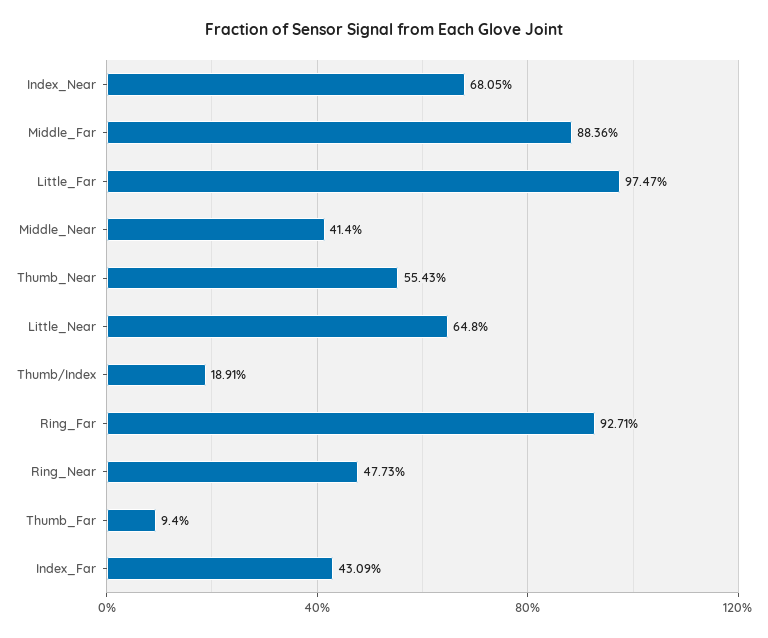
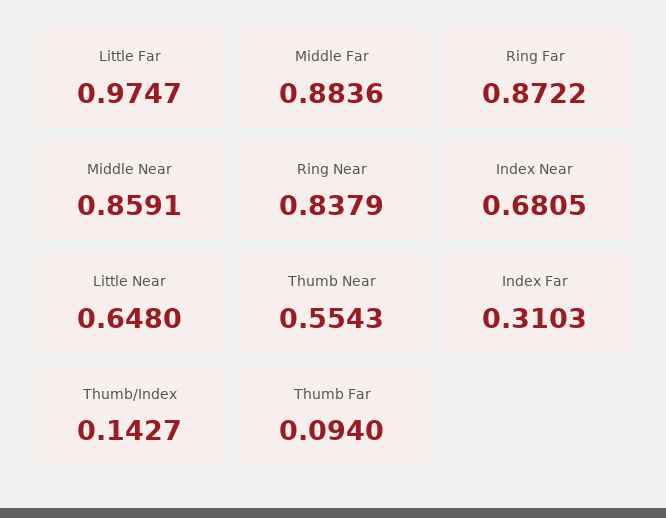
Middle_Near: 0.414 -> 0.8591
Thumb/Index: 0.1891 -> 0.1427
Ring_Far: 0.9271 -> 0.8722
Ring_Near: 0.4773 -> 0.8379
Index_Far: 0.4309 -> 0.3103

